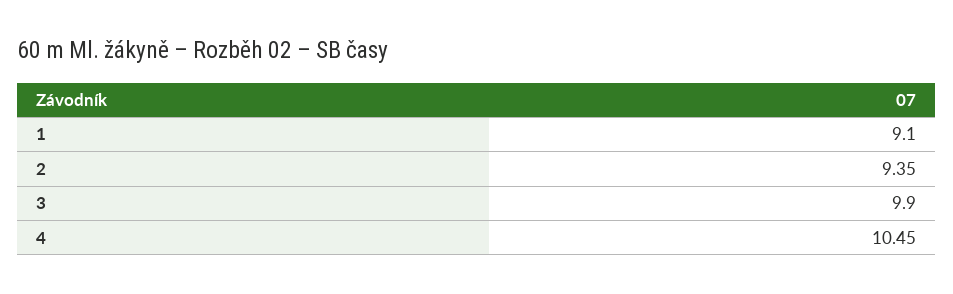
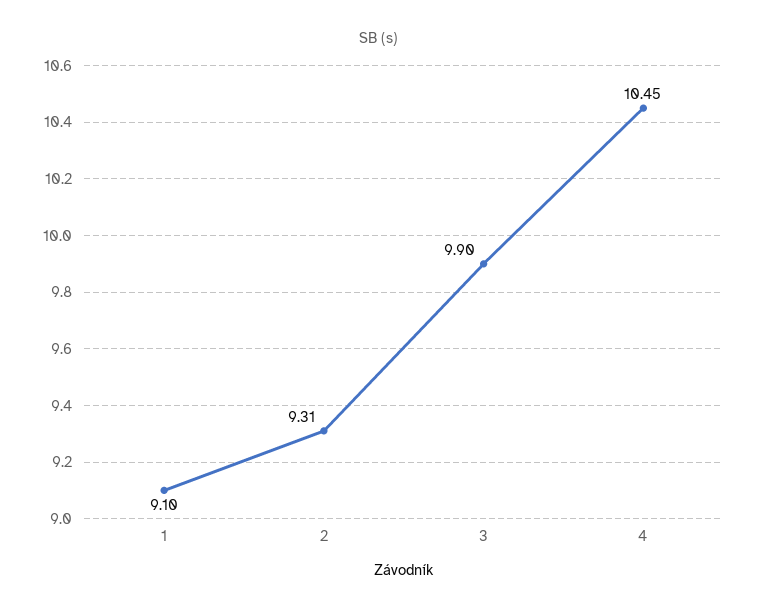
2: 9.35 -> 9.31

